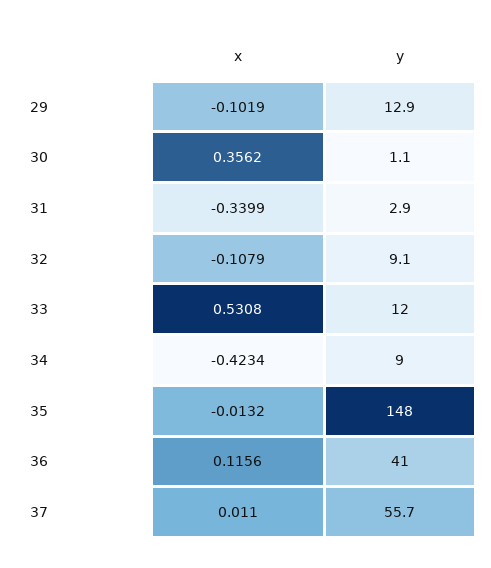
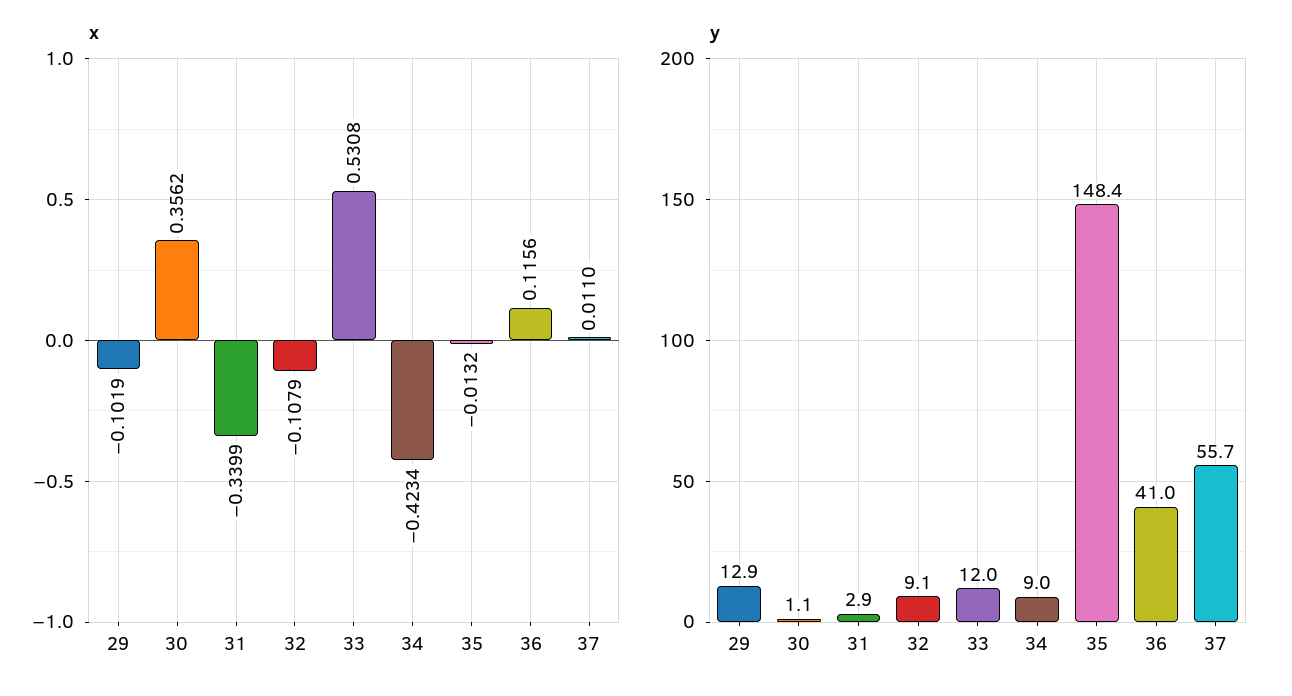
y, 35: 148 -> 148.4

